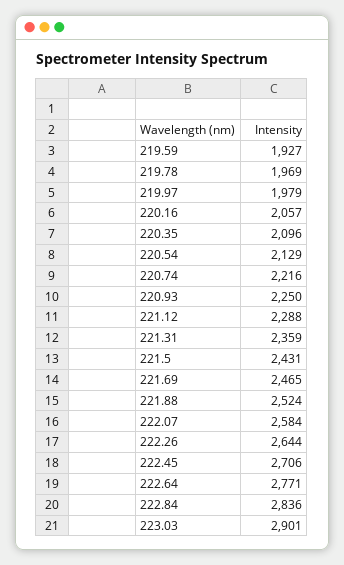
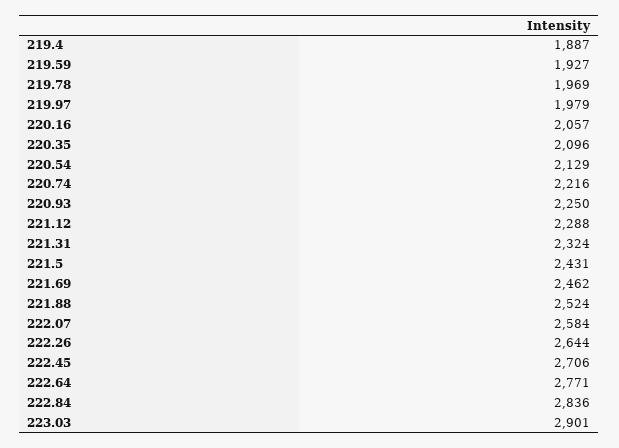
221.31: 2359 -> 2324
221.69: 2465 -> 2462
219.4: none -> 1887

